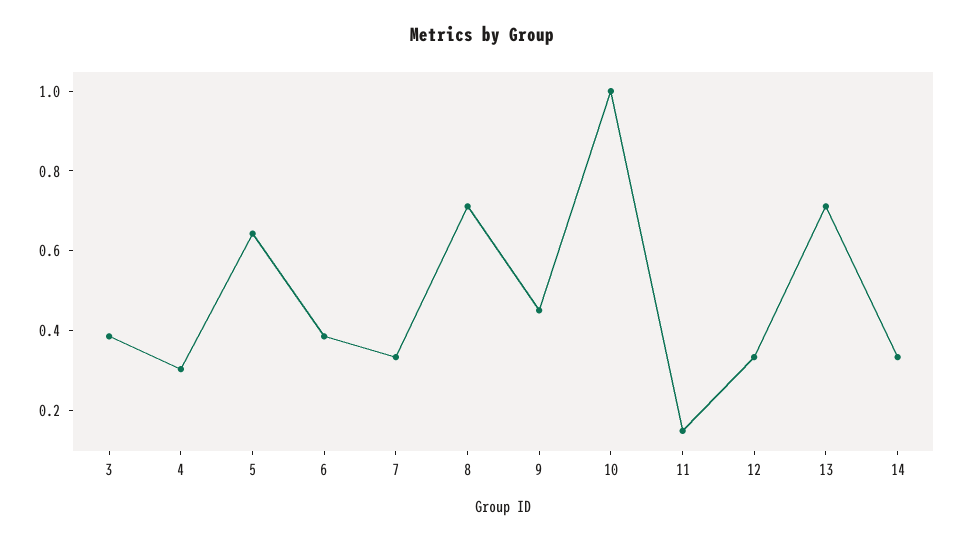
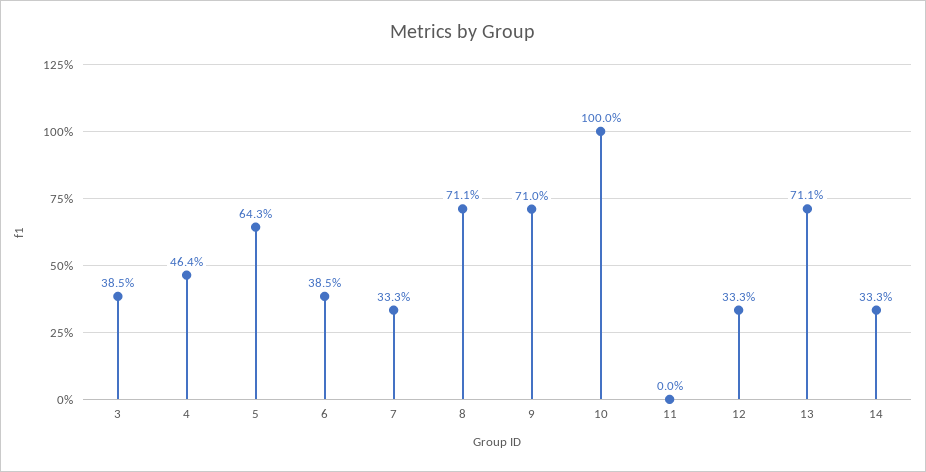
4: 0.3 -> 0.464
9: 0.45 -> 0.71
11: 0.15 -> 0

